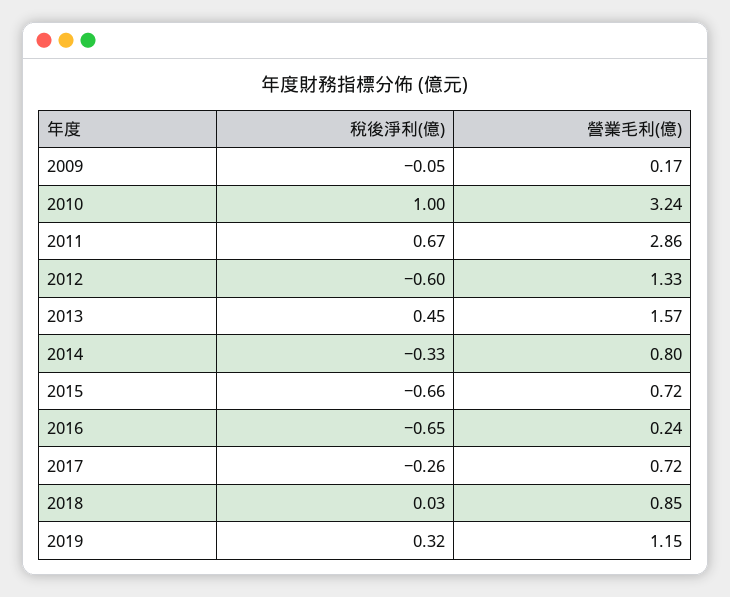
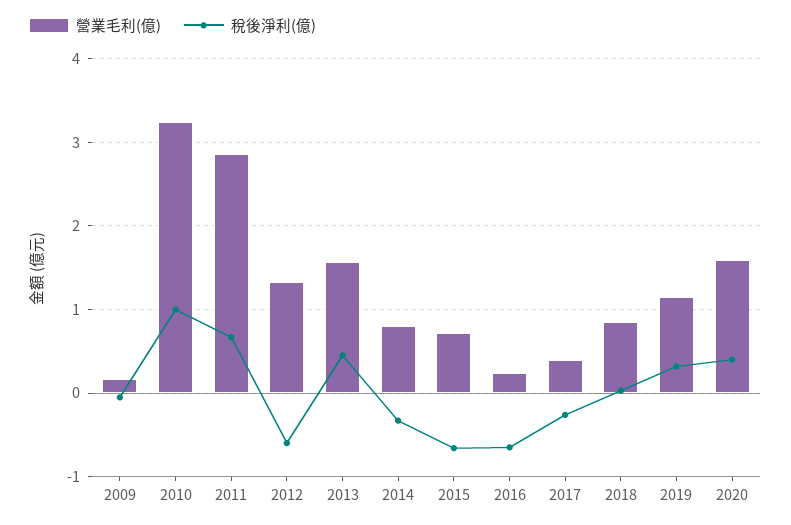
營業毛利(億), 2017: 0.72 -> 0.4
營業毛利(億), 2020: none -> 1.6
稅後淨利(億), 2020: none -> 0.4

